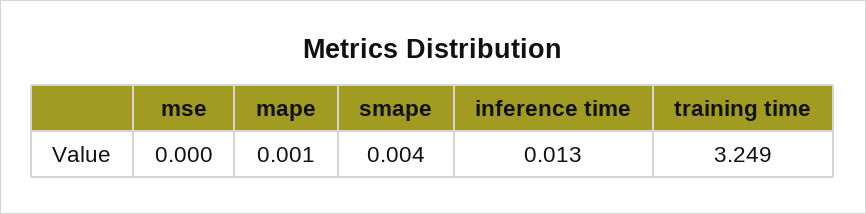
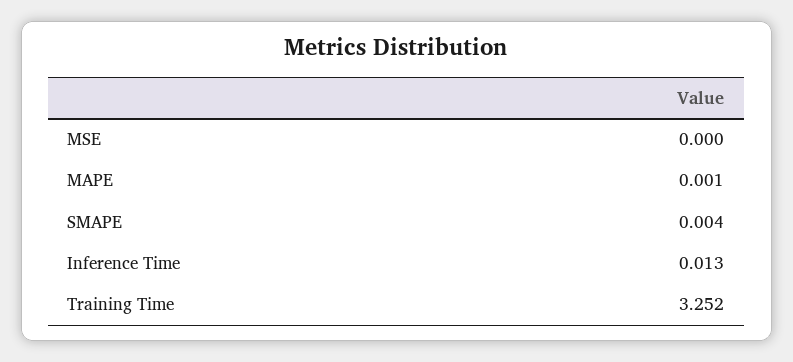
training time: 3.249 -> 3.252

